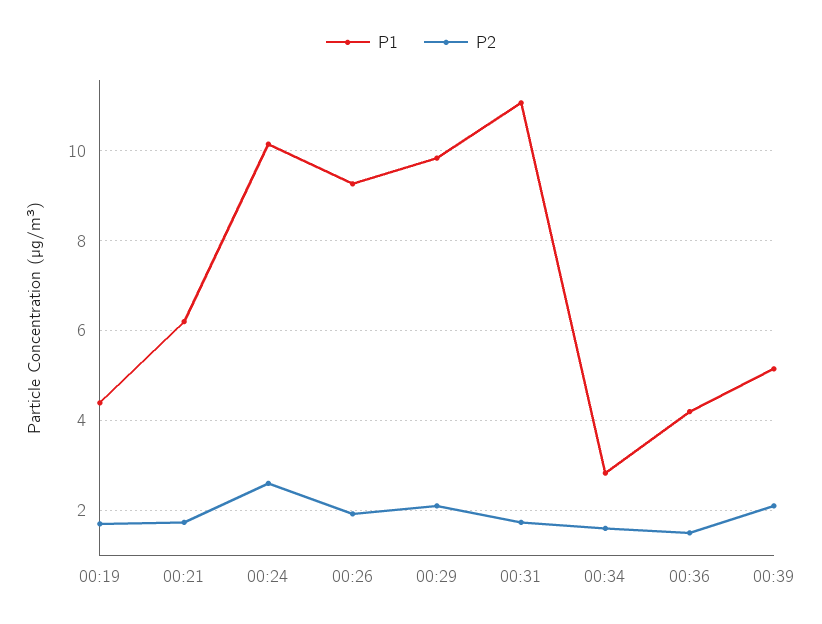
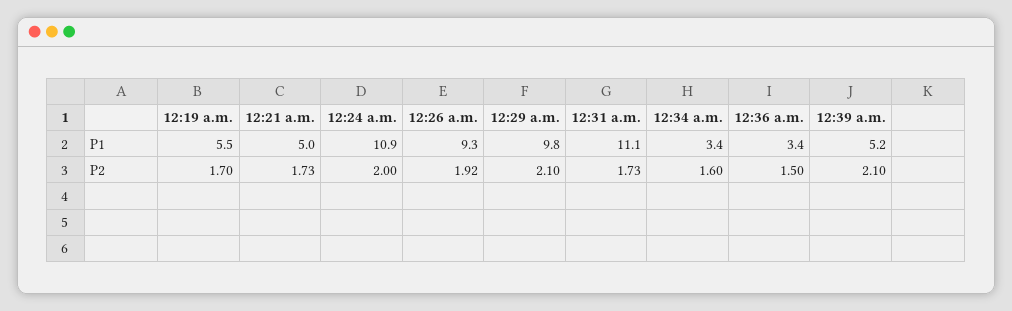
P1, 00:19: 4.4 -> 5.5
P1, 00:21: 6.2 -> 5
P1, 00:24: 10.2 -> 10.9
P2, 00:24: 2.6 -> 2
P1, 00:34: 2.8 -> 3.4
P1, 00:36: 4.2 -> 3.4

